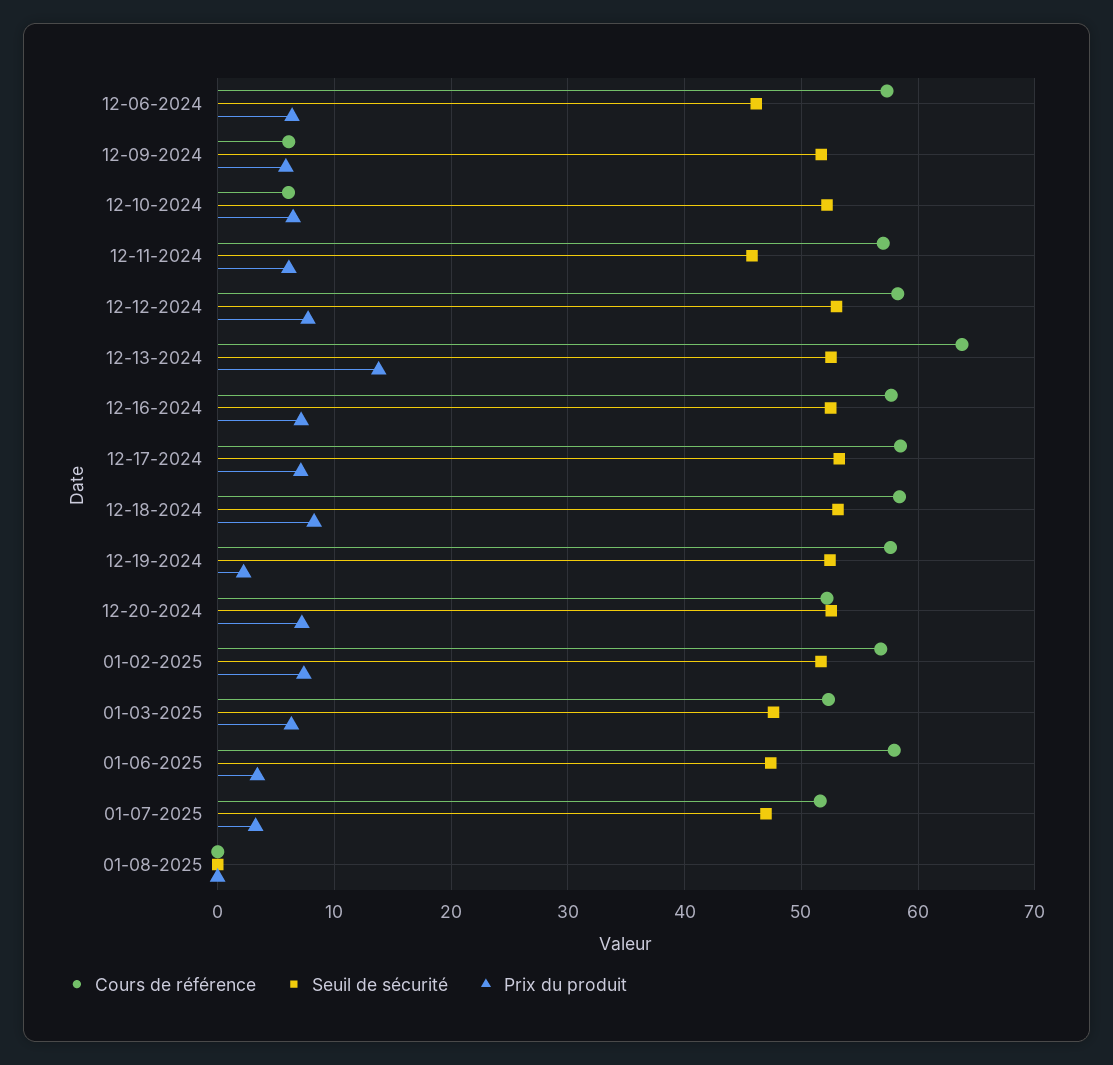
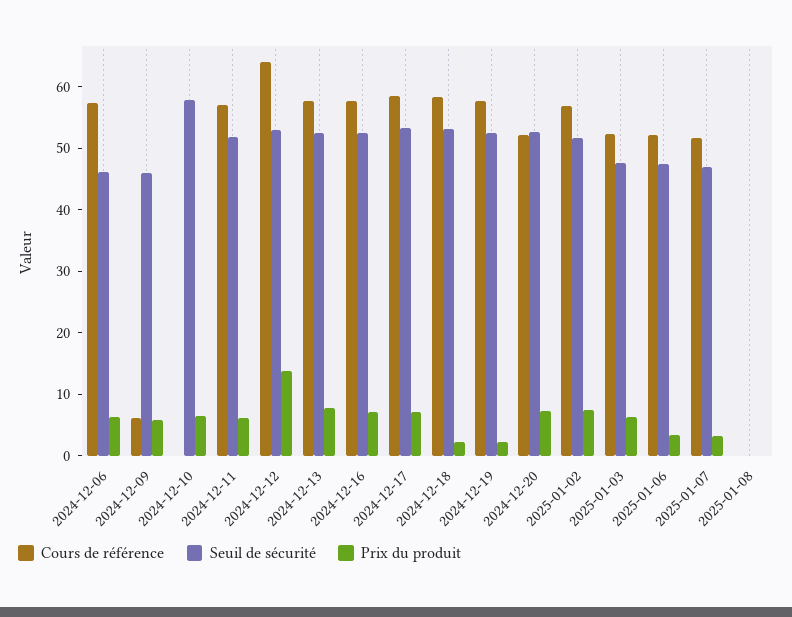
Seuil de sécurité, 12-09-2024: 52 -> 46
Cours de référence, 12-10-2024: 6 -> 0
Seuil de sécurité, 12-10-2024: 52 -> 58
Seuil de sécurité, 12-11-2024: 46 -> 52
Cours de référence, 12-12-2024: 58 -> 64
Prix du produit, 12-12-2024: 8 -> 14
Cours de référence, 12-13-2024: 64 -> 58
Prix du produit, 12-13-2024: 14 -> 8
Prix du produit, 12-18-2024: 8 -> 2
Cours de référence, 01-06-2025: 58 -> 52

